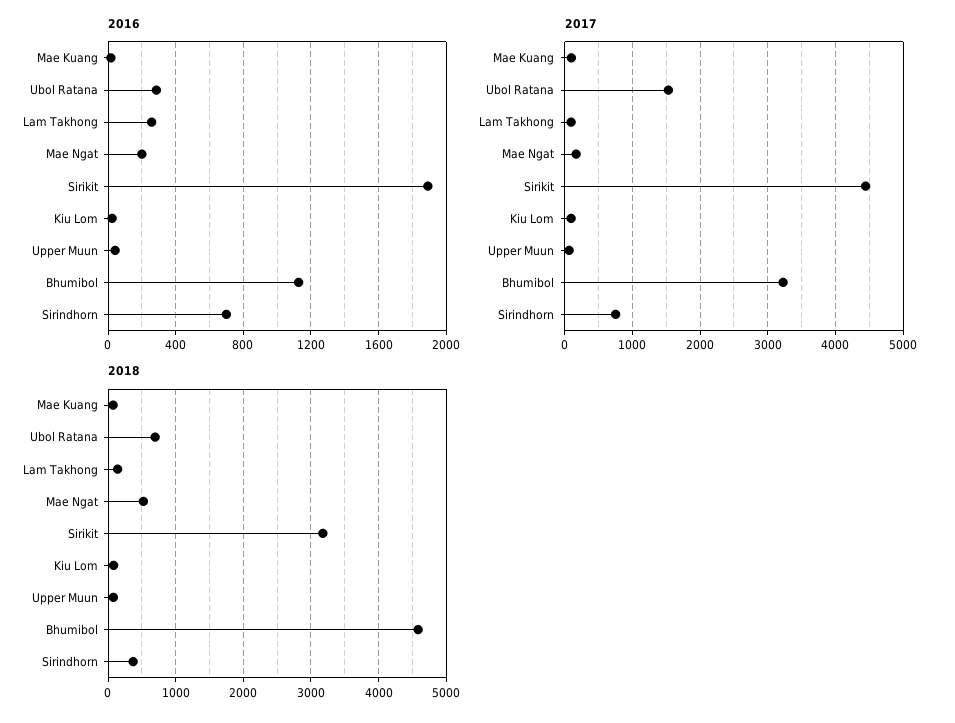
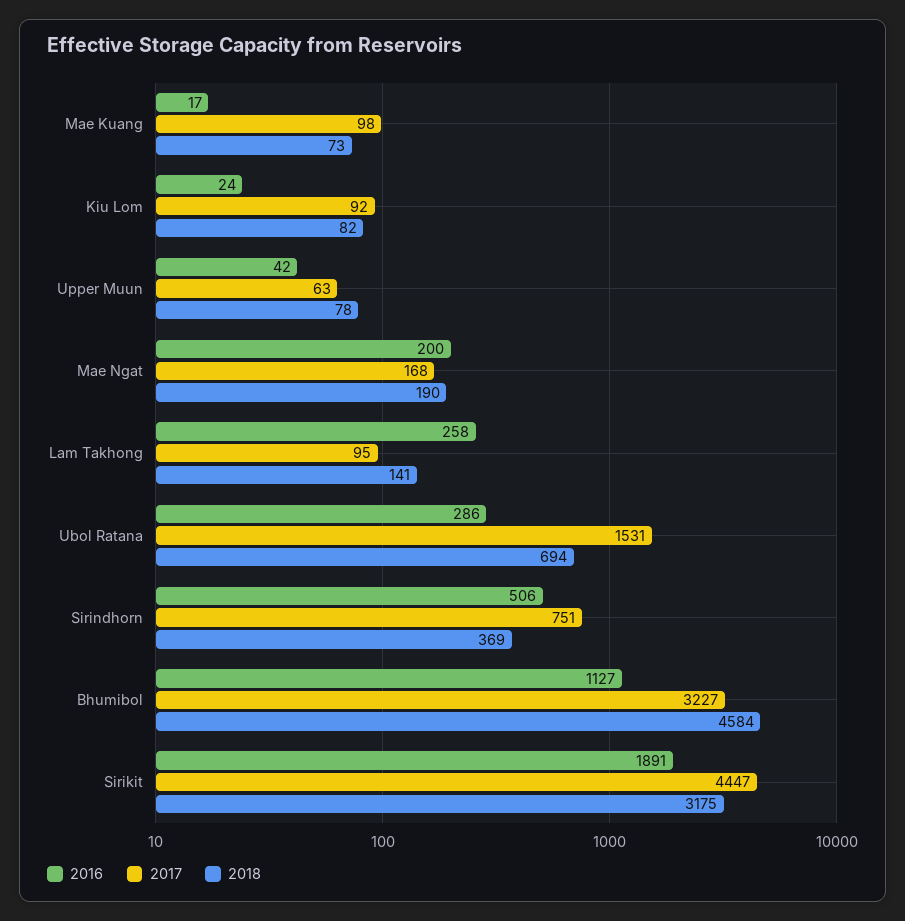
2016, Sirindhorn: 700 -> 506
2018, Mae Ngat: 500 -> 190

